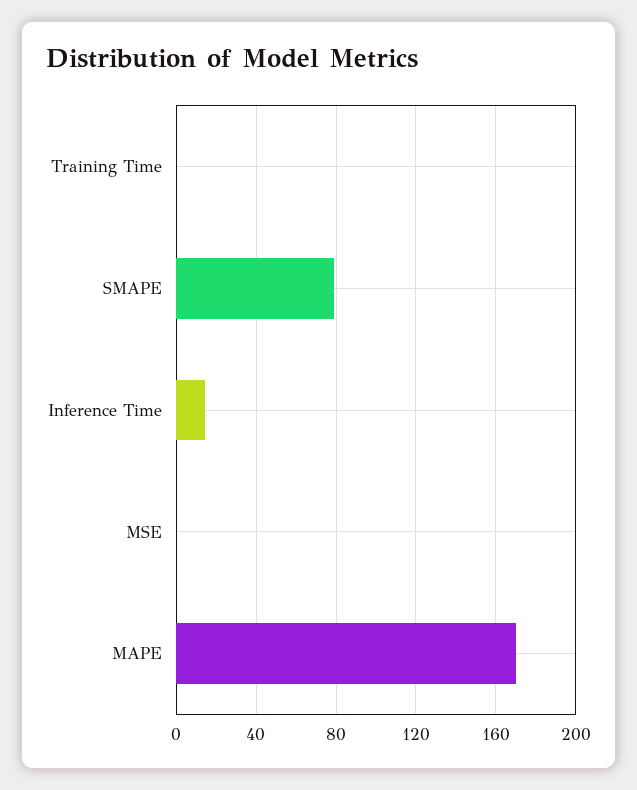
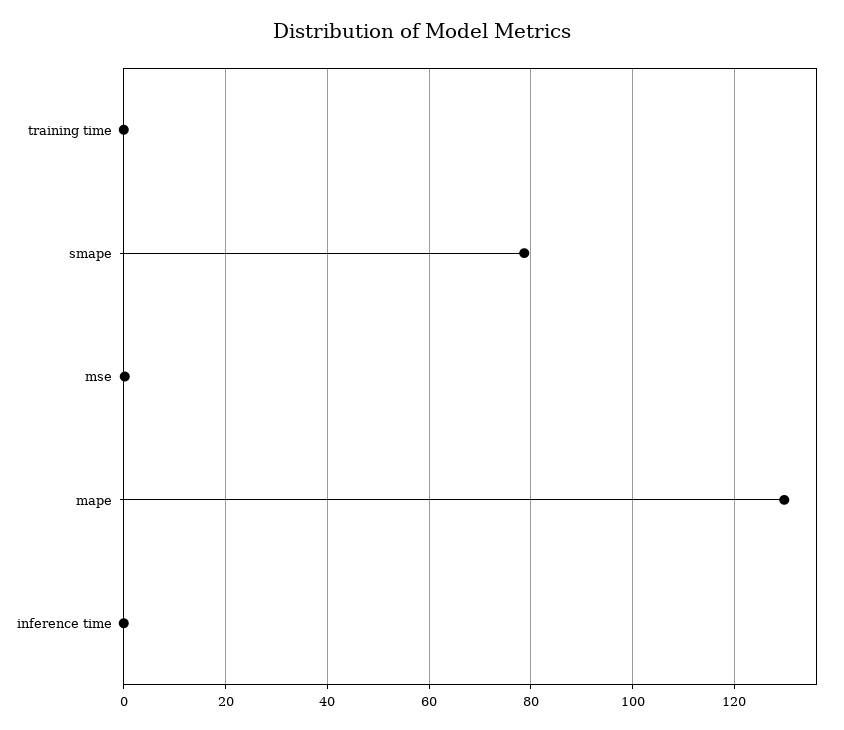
Inference Time: 15 -> 0
MAPE: 170 -> 130

